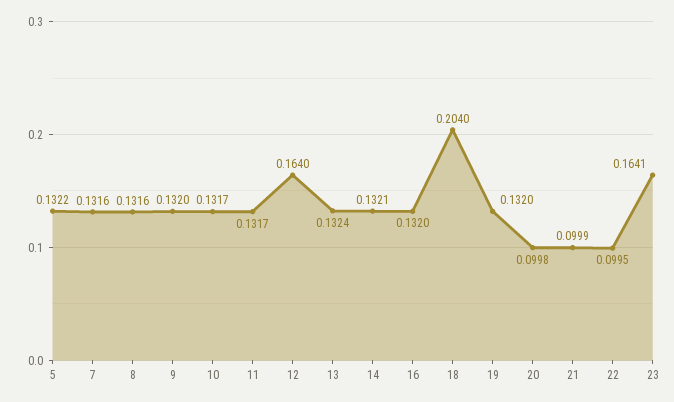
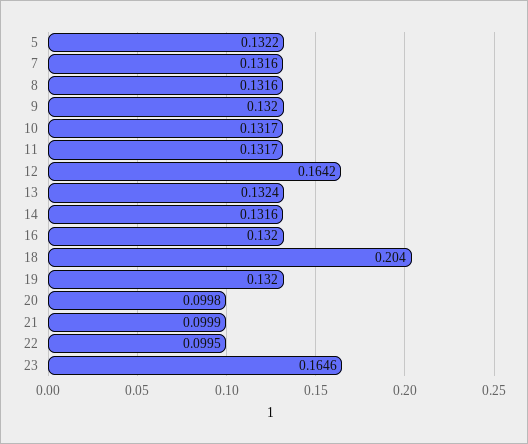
12: 0.164 -> 0.1642
14: 0.1321 -> 0.1316
23: 0.1641 -> 0.1646

